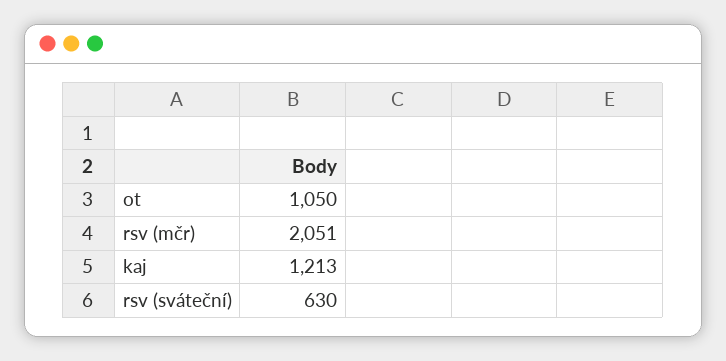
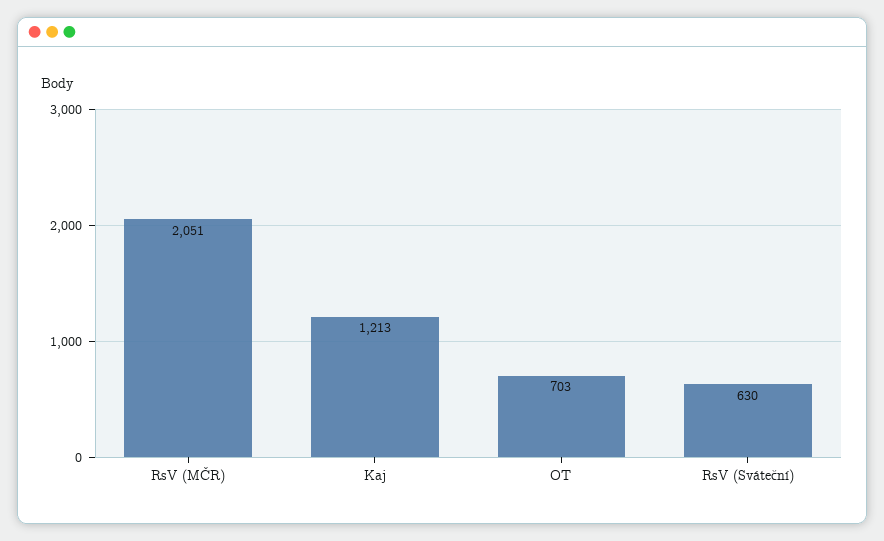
ot: 1050 -> 703

